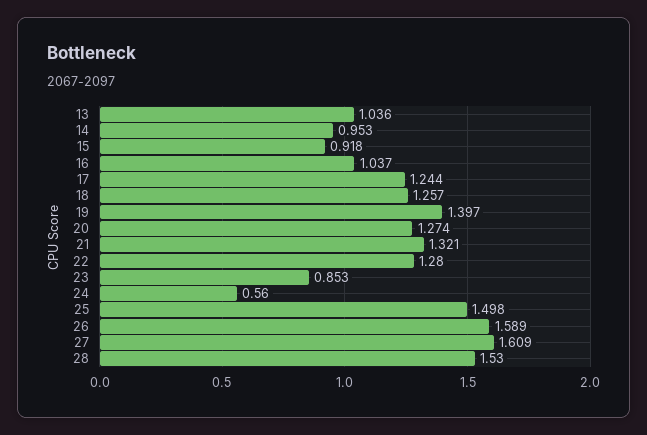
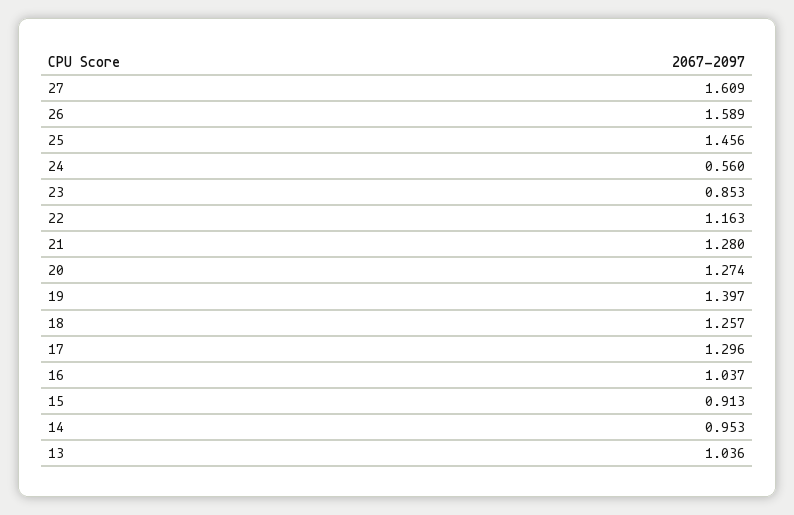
15: 0.918 -> 0.913
17: 1.244 -> 1.296
21: 1.321 -> 1.28
22: 1.28 -> 1.163
25: 1.498 -> 1.456
28: 1.53 -> none

